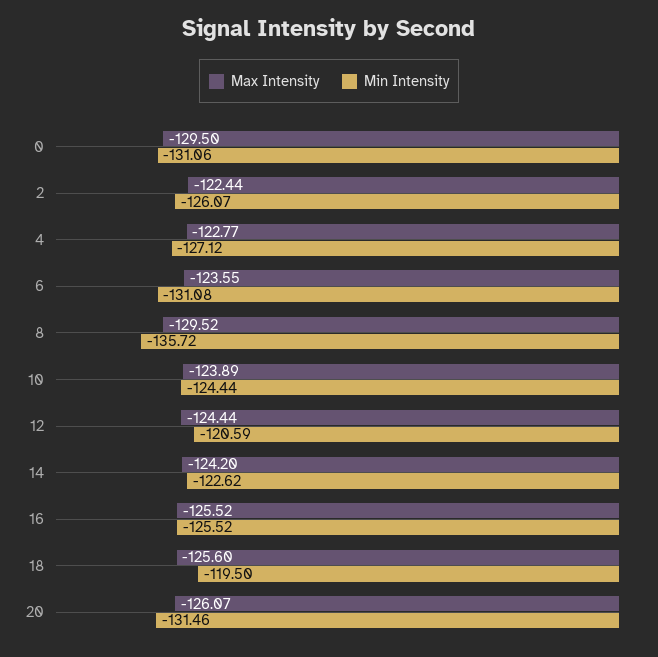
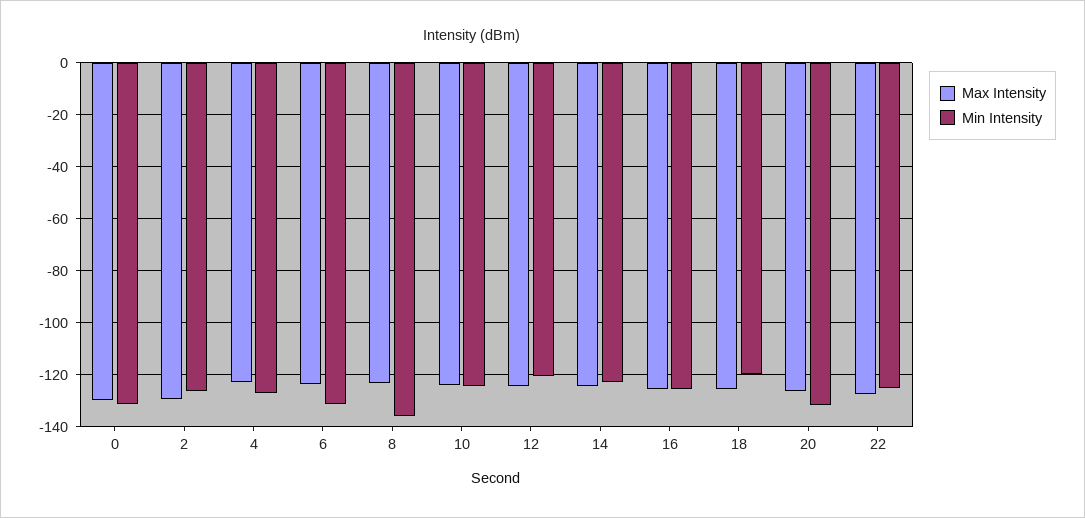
Max Intensity, 2: -122.44 -> -130
Max Intensity, 8: -129.52 -> -122.5
Max Intensity, 22: none -> -127.5
Min Intensity, 22: none -> -125

